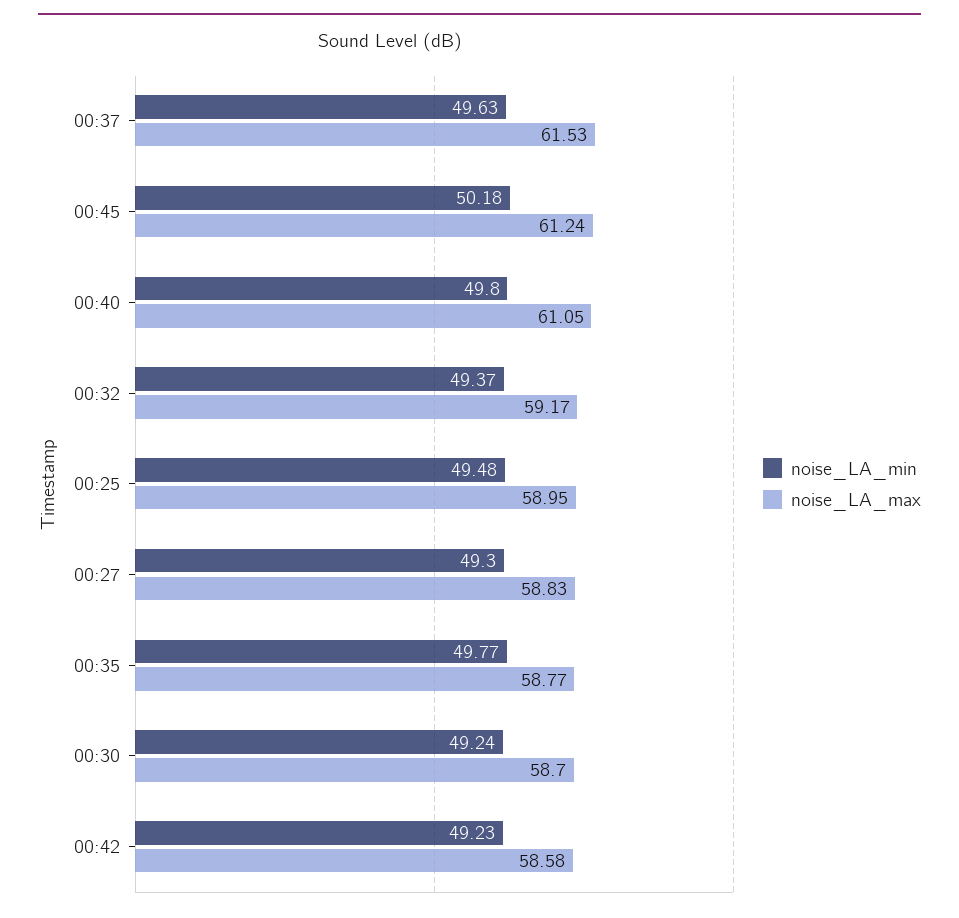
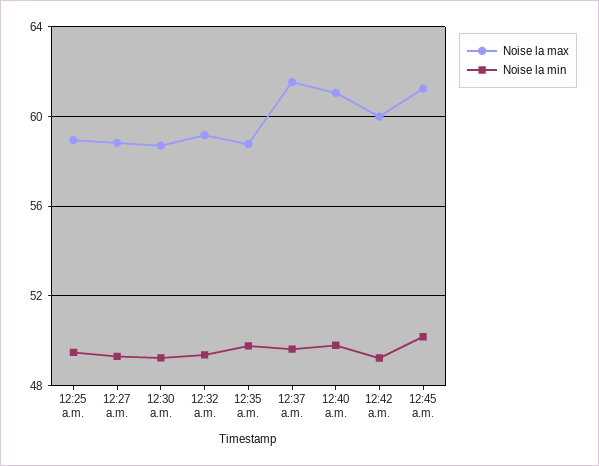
noise_LA_max, 00:42: 58.58 -> 60

